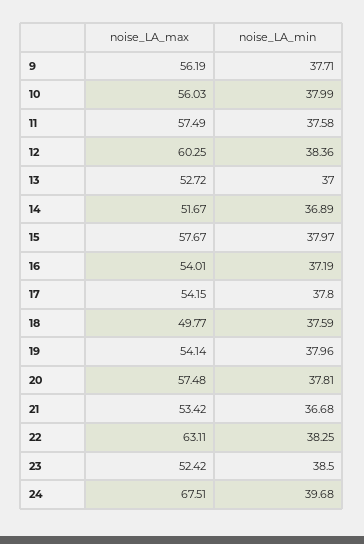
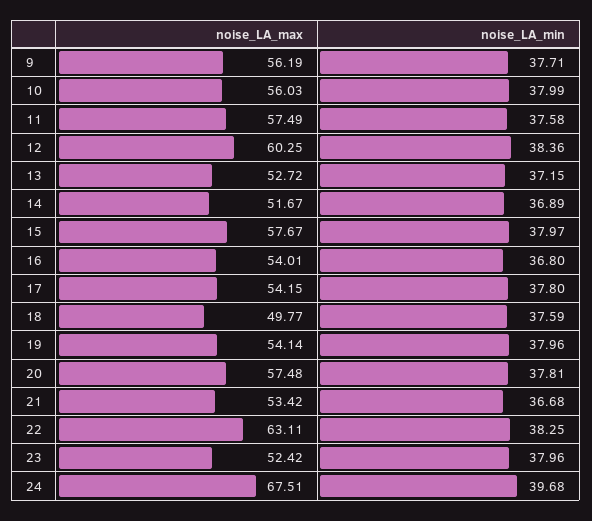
noise_LA_min, 13: 37 -> 37.15
noise_LA_min, 16: 37.19 -> 36.8
noise_LA_min, 23: 38.5 -> 37.96

